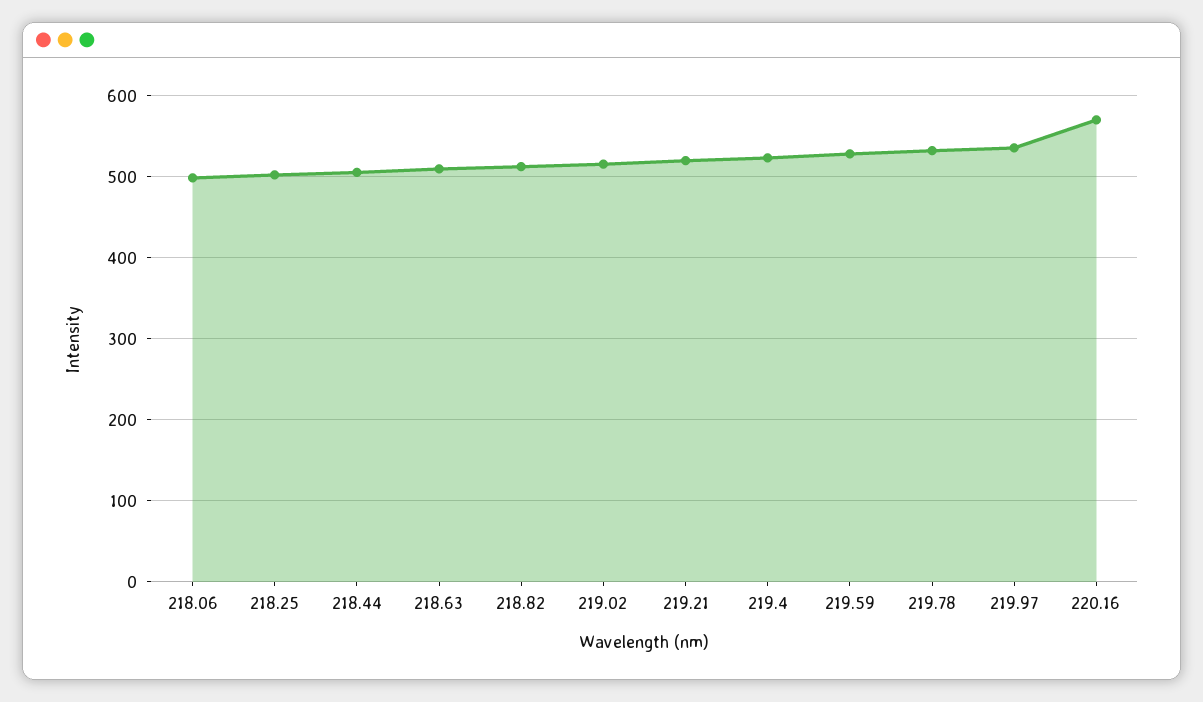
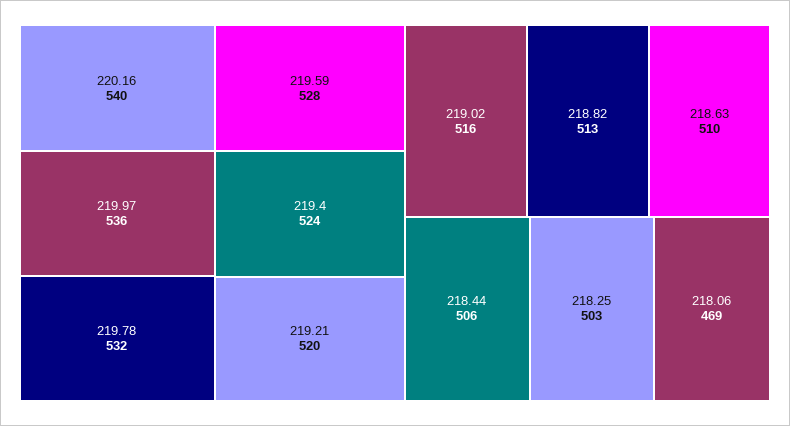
218.06: 500 -> 469
220.16: 570 -> 540

